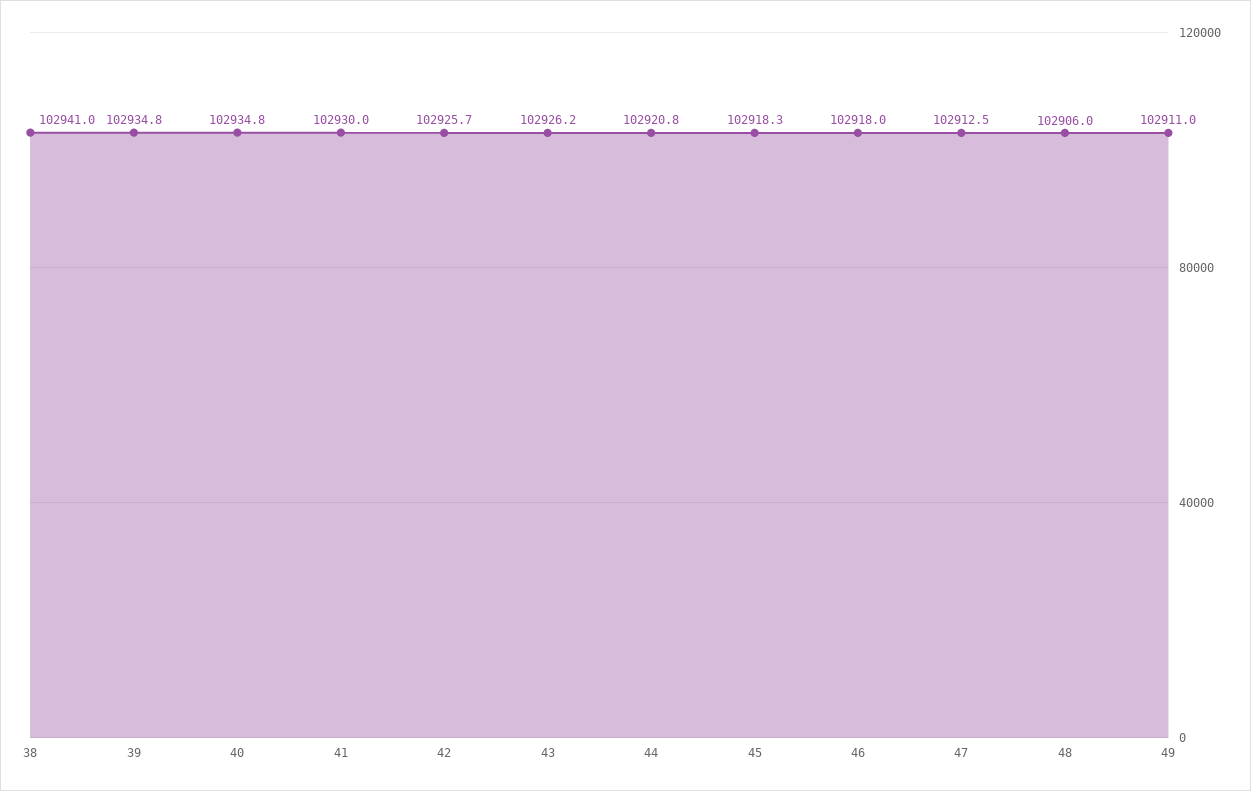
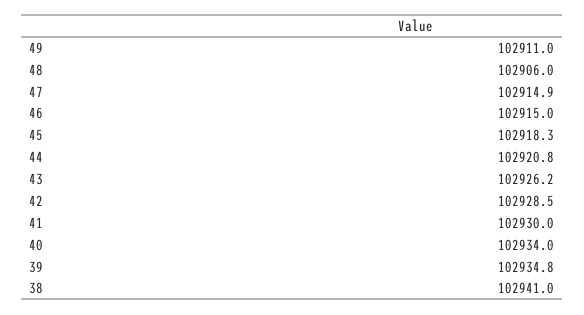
40: 102934.8 -> 102934
42: 102925.7 -> 102928.5
46: 102918 -> 102915
47: 102912.5 -> 102914.9

